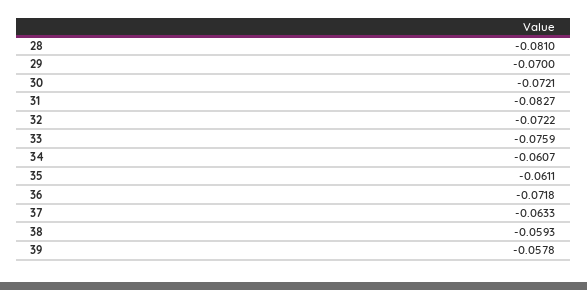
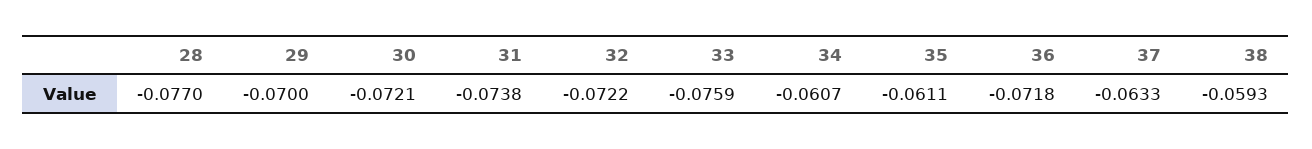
28: -0.081 -> -0.077
31: -0.0827 -> -0.0738
39: -0.0578 -> none

